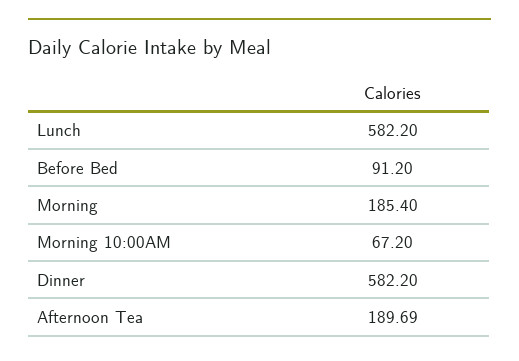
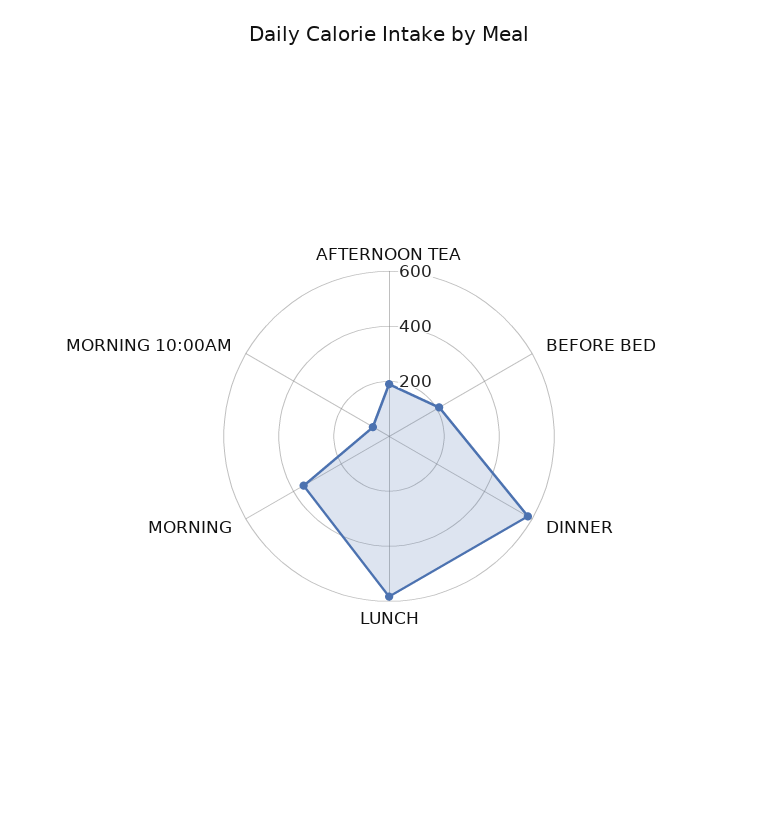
Before Bed: 91.2 -> 200
Morning: 185.4 -> 350

